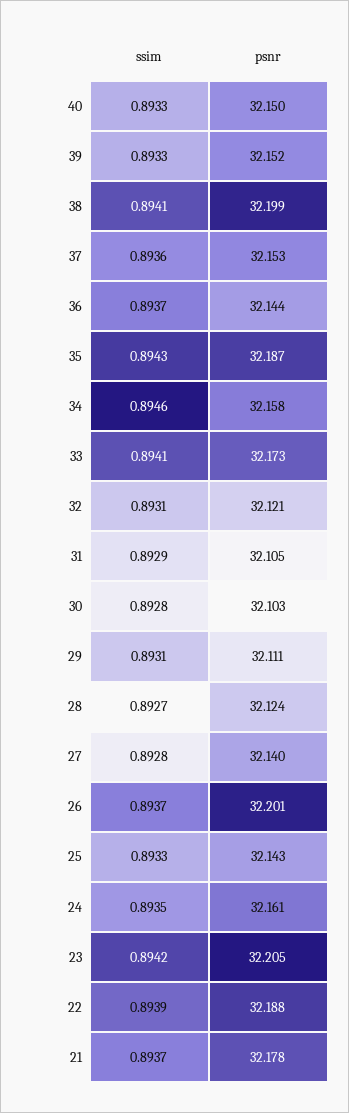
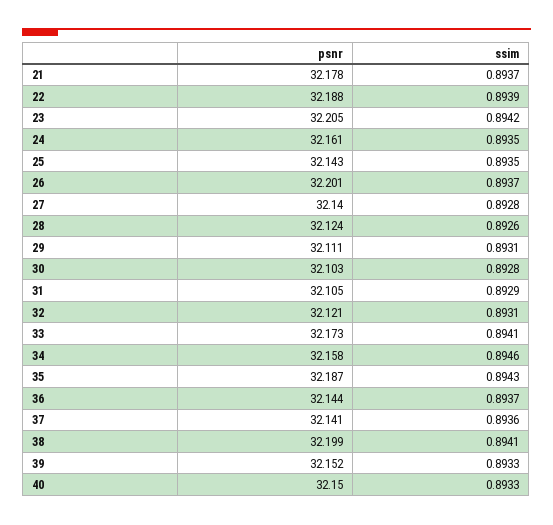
psnr, 37: 32.153 -> 32.141
ssim, 28: 0.8927 -> 0.8926
ssim, 25: 0.8933 -> 0.8935

